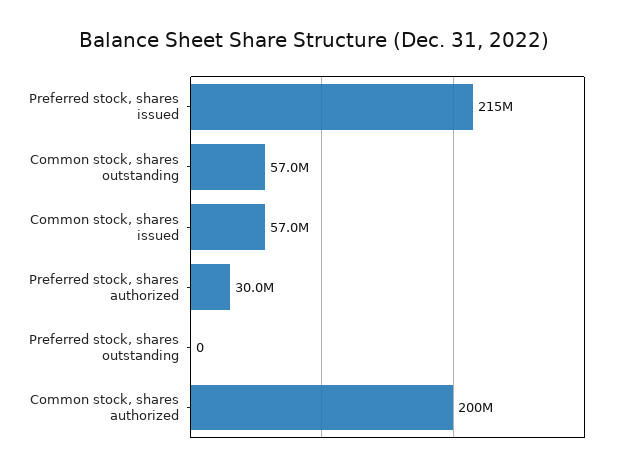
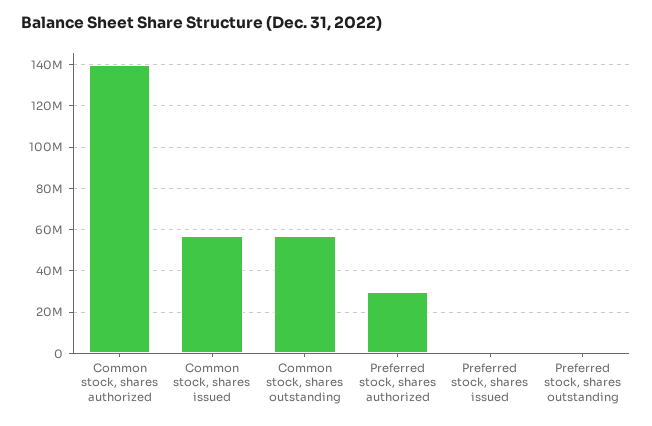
Preferred stock, shares issued: 215000000 -> 0
Common stock, shares authorized: 200000000 -> 140000000

